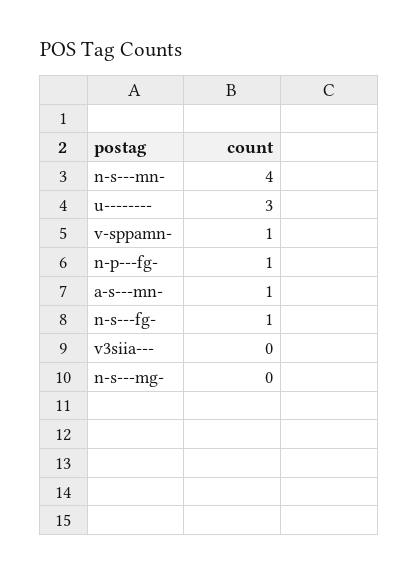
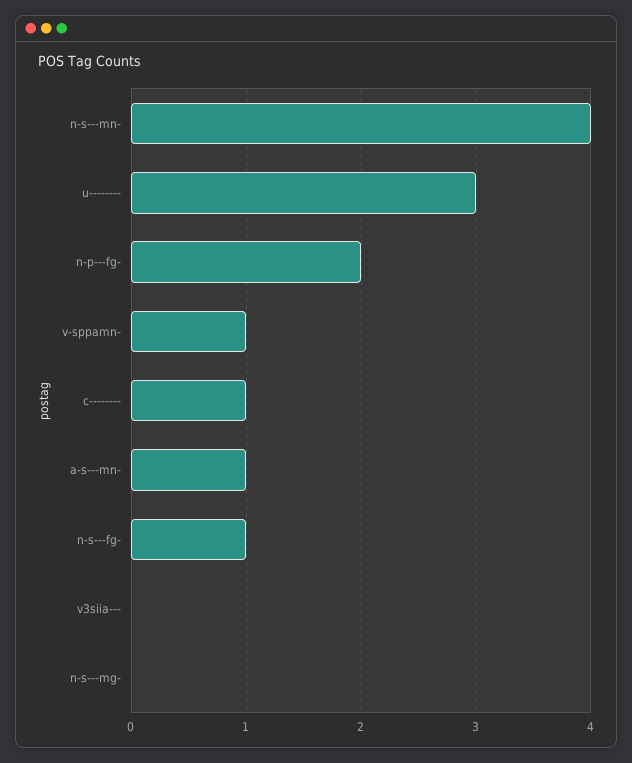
n-p---fg-: 1 -> 2
c--------: none -> 1

